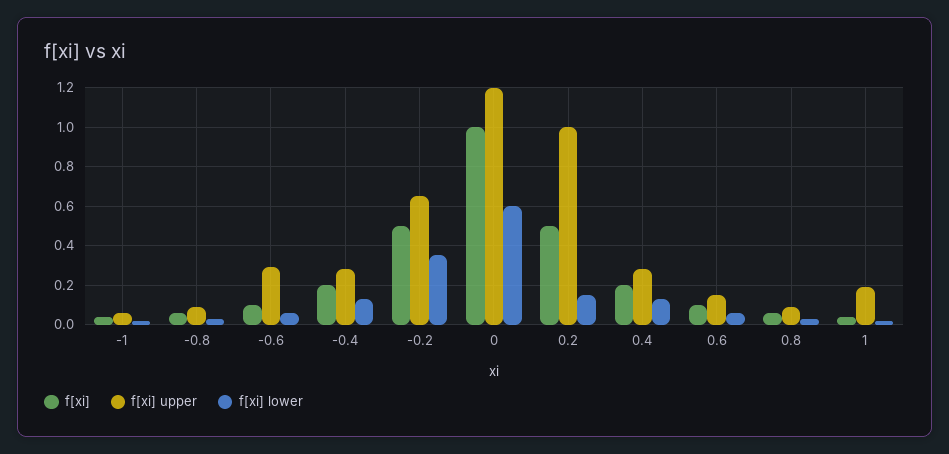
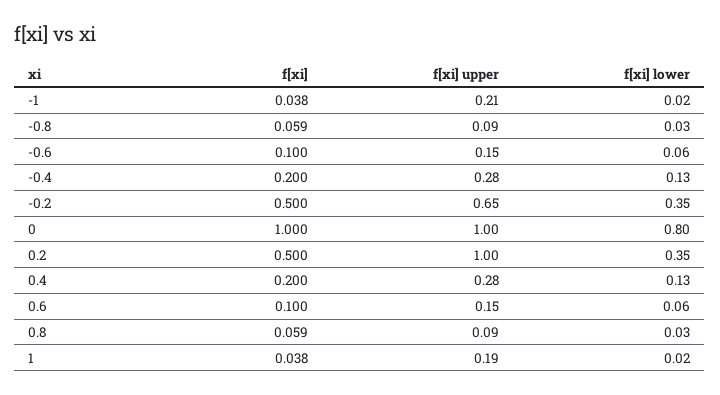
f[xi] upper, -1: 0.05 -> 0.21
f[xi] upper, -0.6: 0.3 -> 0.15
f[xi] upper, 0: 1.2 -> 1
f[xi] lower, 0: 0.6 -> 0.8
f[xi] lower, 0.2: 0.15 -> 0.35

